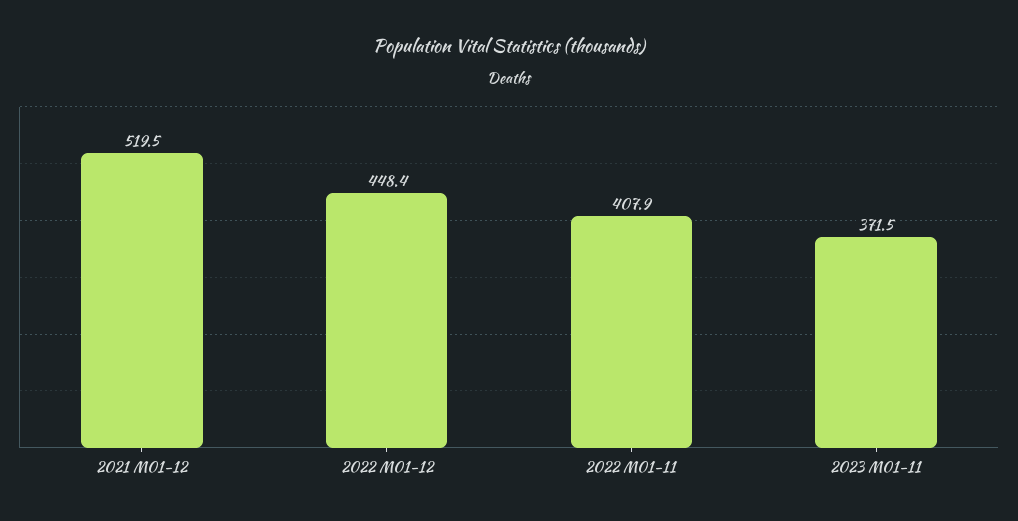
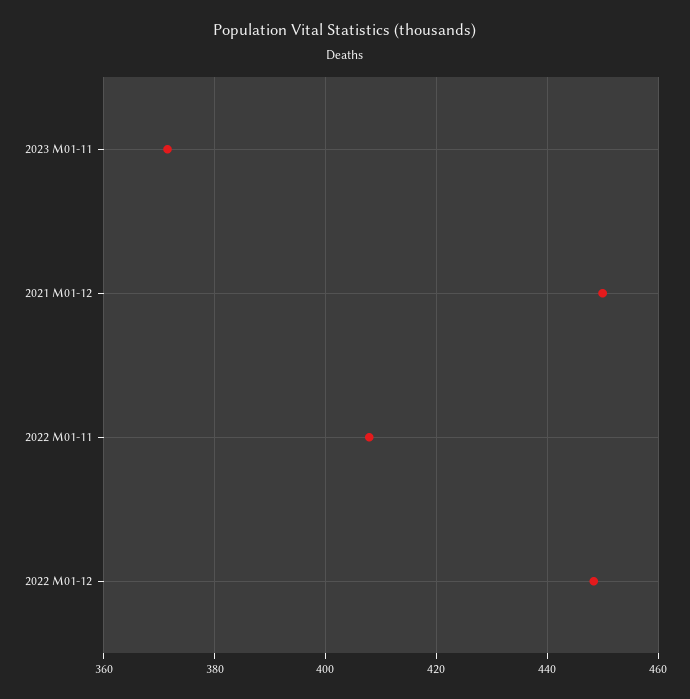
2021 M01-12: 519.5 -> 450

